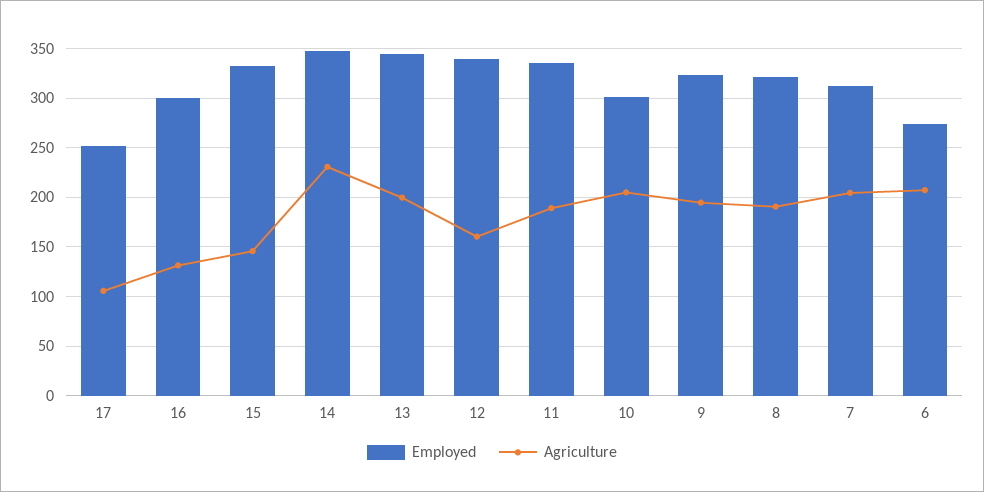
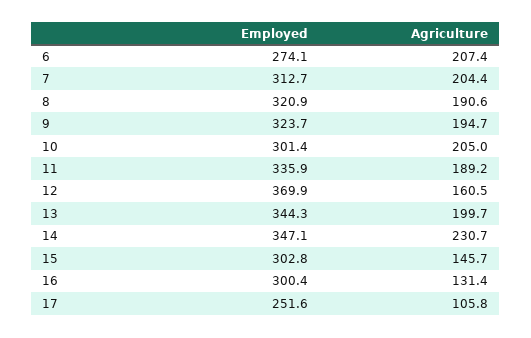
Employed, 15: 330 -> 302.8
Employed, 12: 340 -> 369.9

